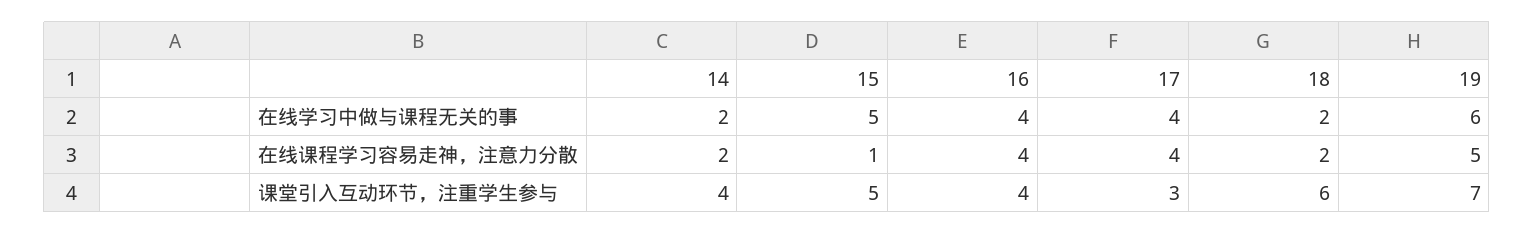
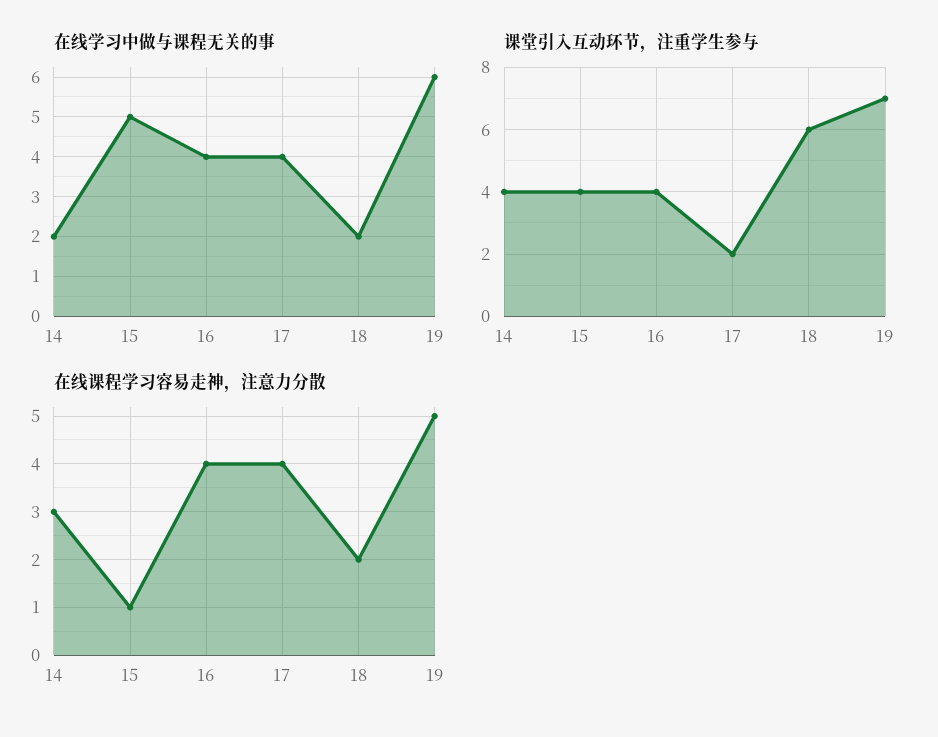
在线课程学习容易走神，注意力分散, 14: 2 -> 3
课堂引入互动环节，注重学生参与, 15: 5 -> 4
课堂引入互动环节，注重学生参与, 17: 3 -> 2

